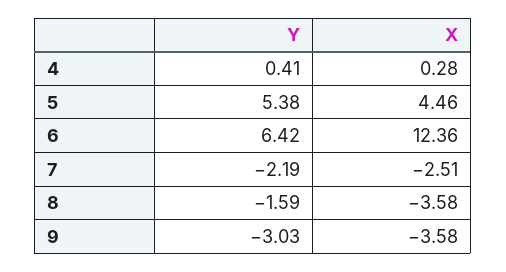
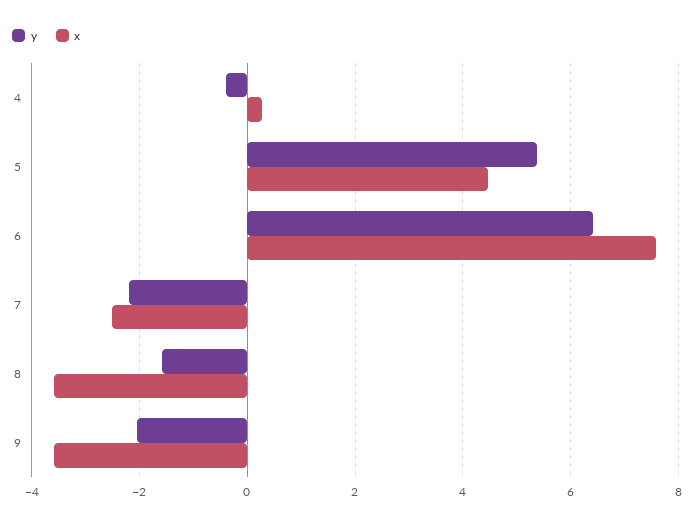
Y, 4: 0.41 -> -0.4
X, 6: 12.36 -> 7.6
Y, 9: -3.03 -> -2

